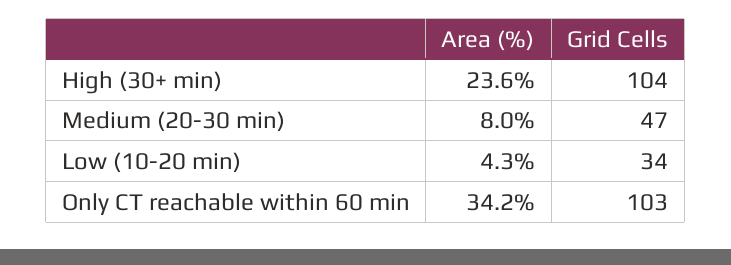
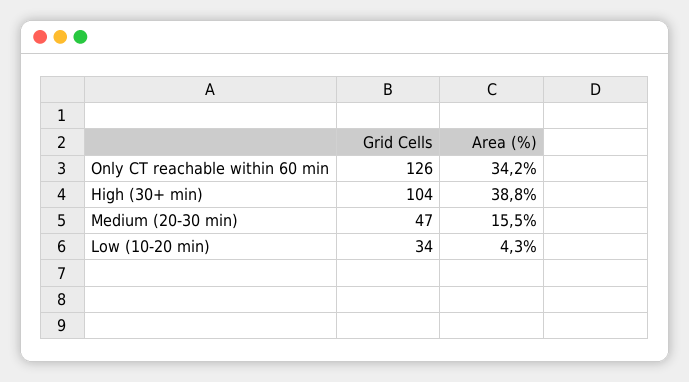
Area (%), High (30+ min): 23.6 -> 38.8
Area (%), Medium (20-30 min): 8 -> 15.5
Grid Cells, Only CT reachable within 60 min: 103 -> 126

